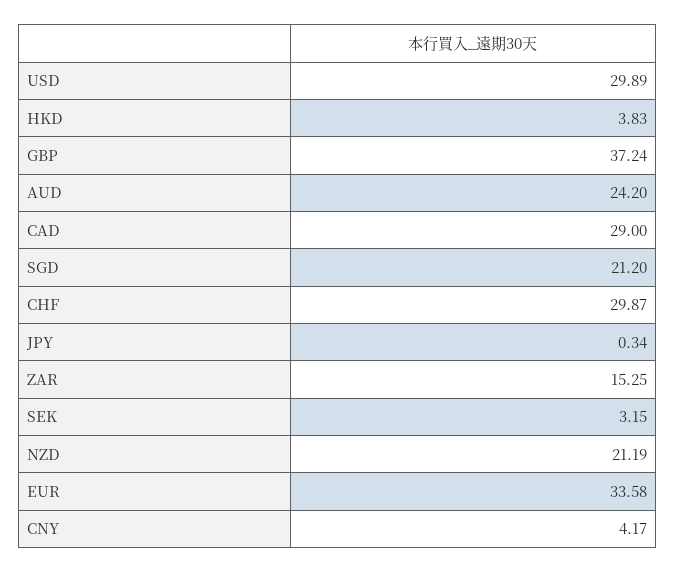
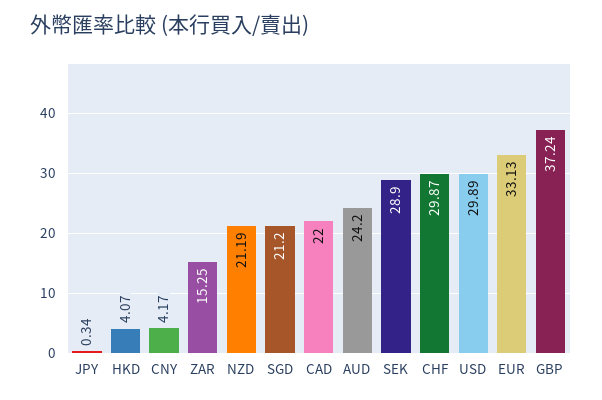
HKD: 3.83 -> 4.07
CAD: 29 -> 22
SEK: 3.15 -> 28.9
EUR: 33.58 -> 33.13

